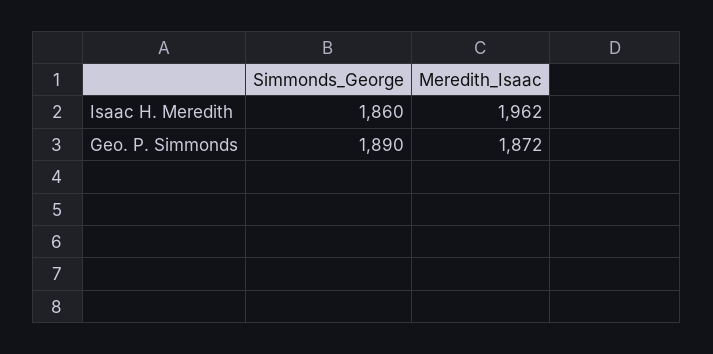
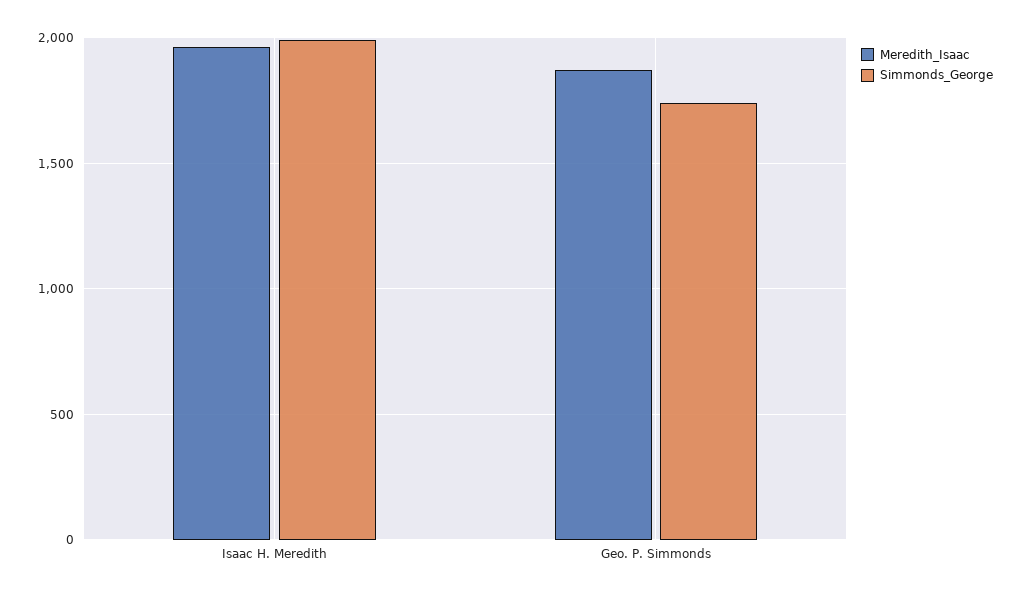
Simmonds_George, Isaac H. Meredith: 1860 -> 2000
Simmonds_George, Geo. P. Simmonds: 1890 -> 1750

